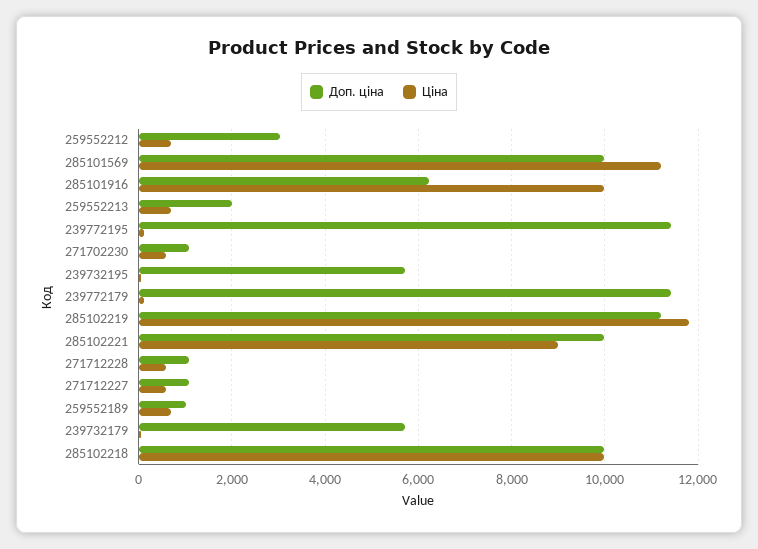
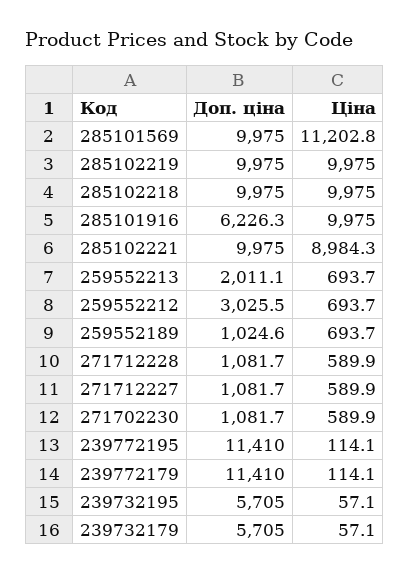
Доп. ціна, 285102219: 11200 -> 9975
Ціна, 285102219: 11800 -> 9975

